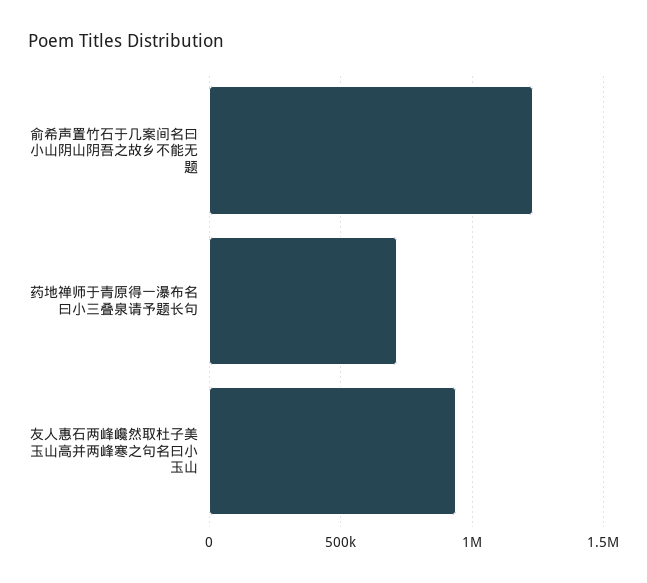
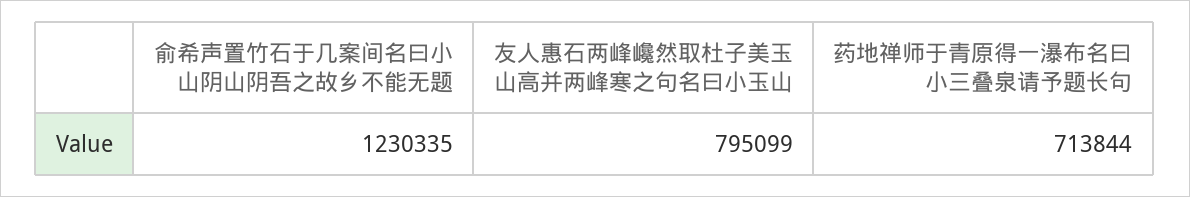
友人惠石两峰巉然取杜子美玉山高并两峰寒之句名曰小玉山: 950000 -> 795099

